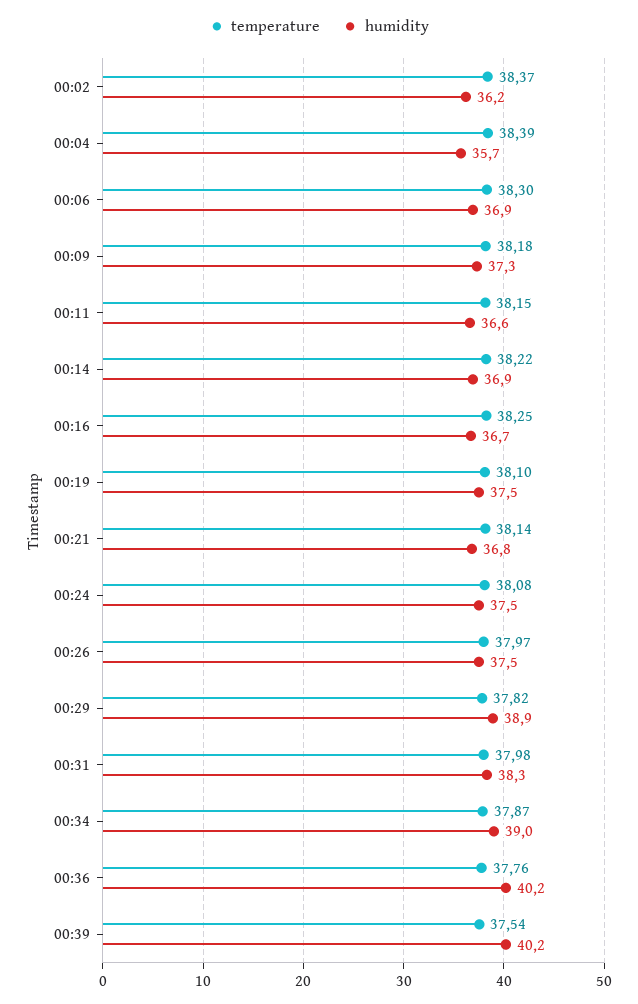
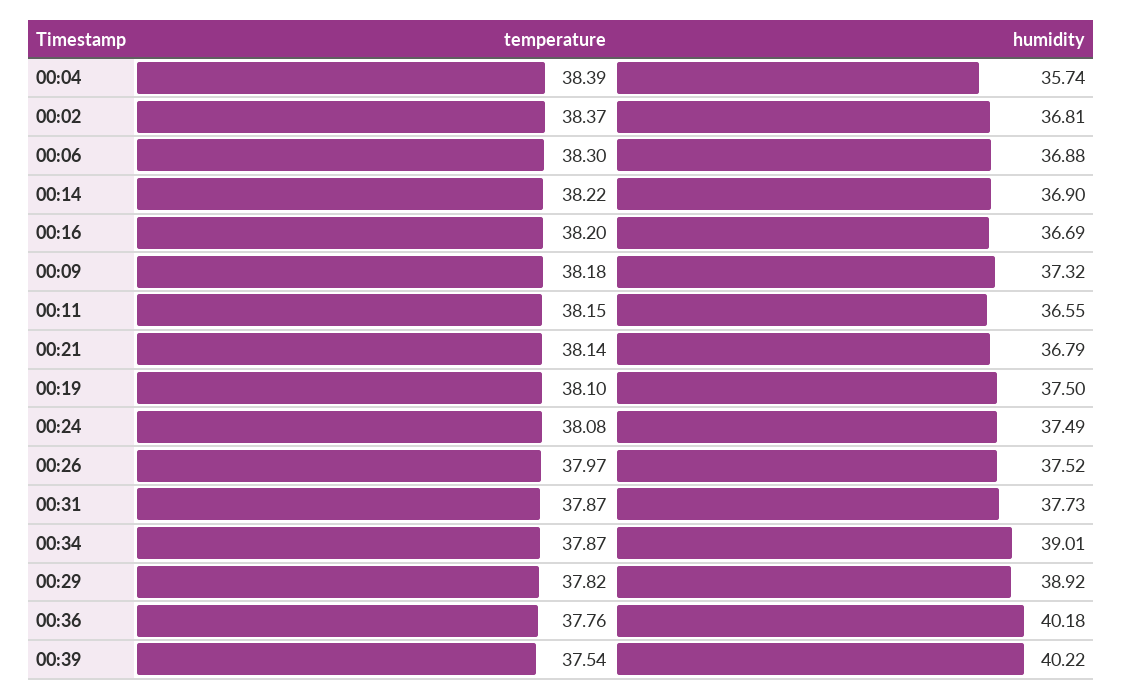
humidity, 00:02: 36.2 -> 36.81
temperature, 00:16: 38.25 -> 38.2
temperature, 00:31: 37.98 -> 37.87
humidity, 00:31: 38.3 -> 37.73

